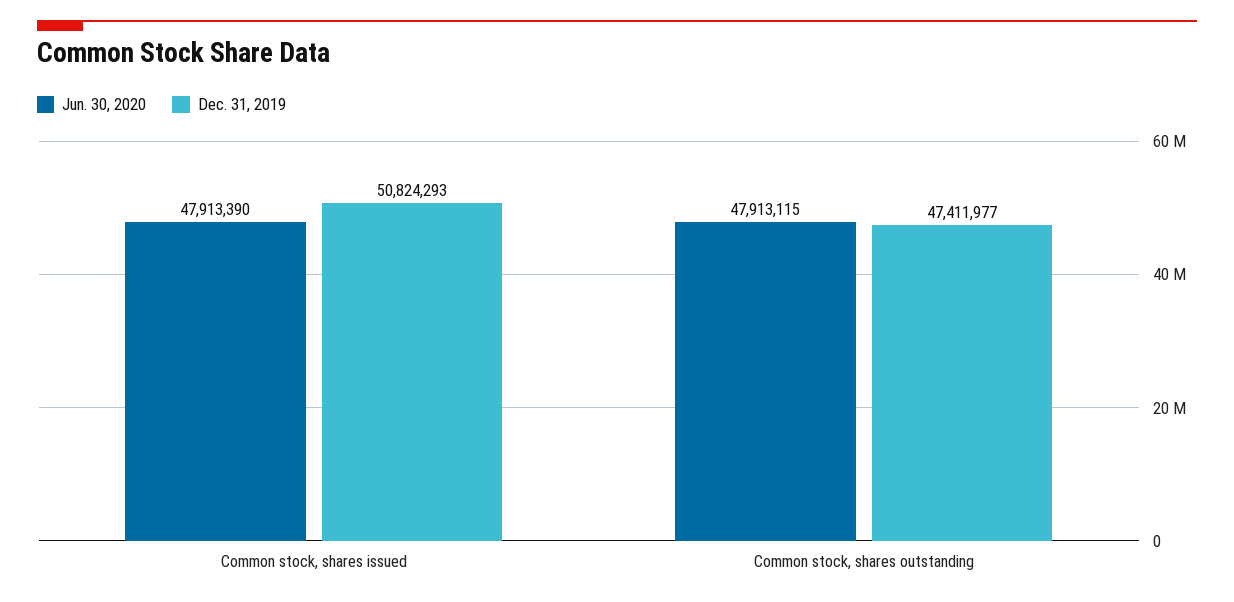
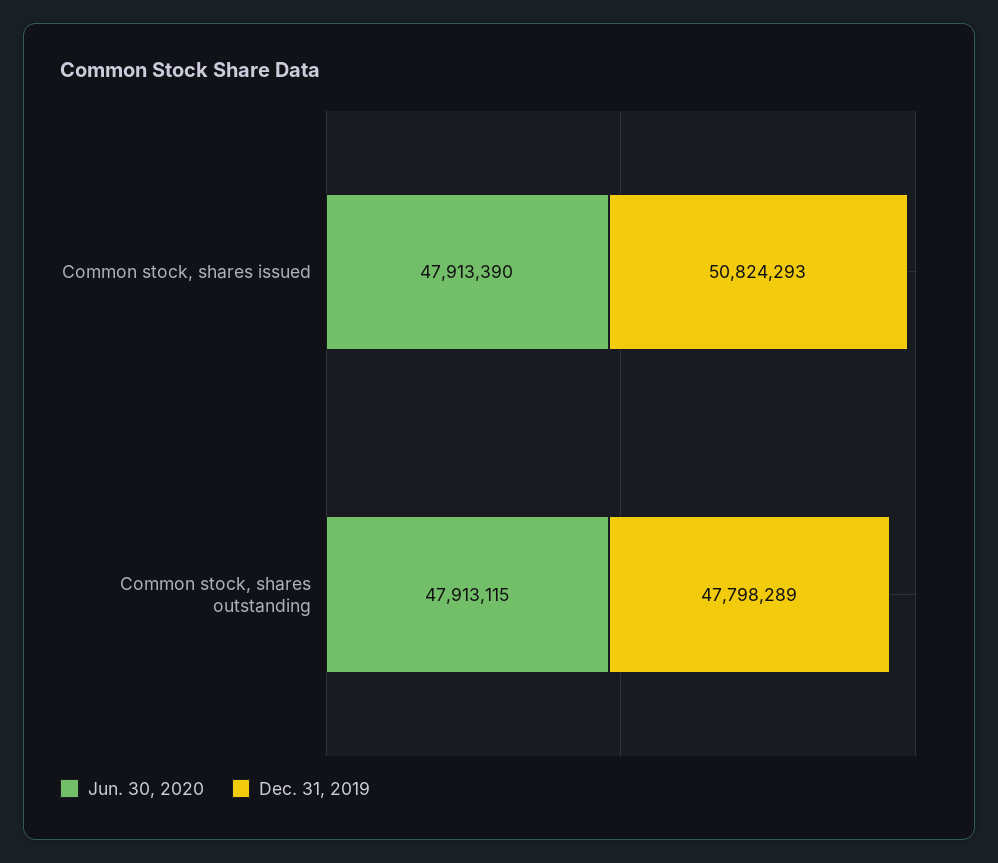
Dec. 31, 2019, Common stock, shares outstanding: 47411977 -> 47798289

